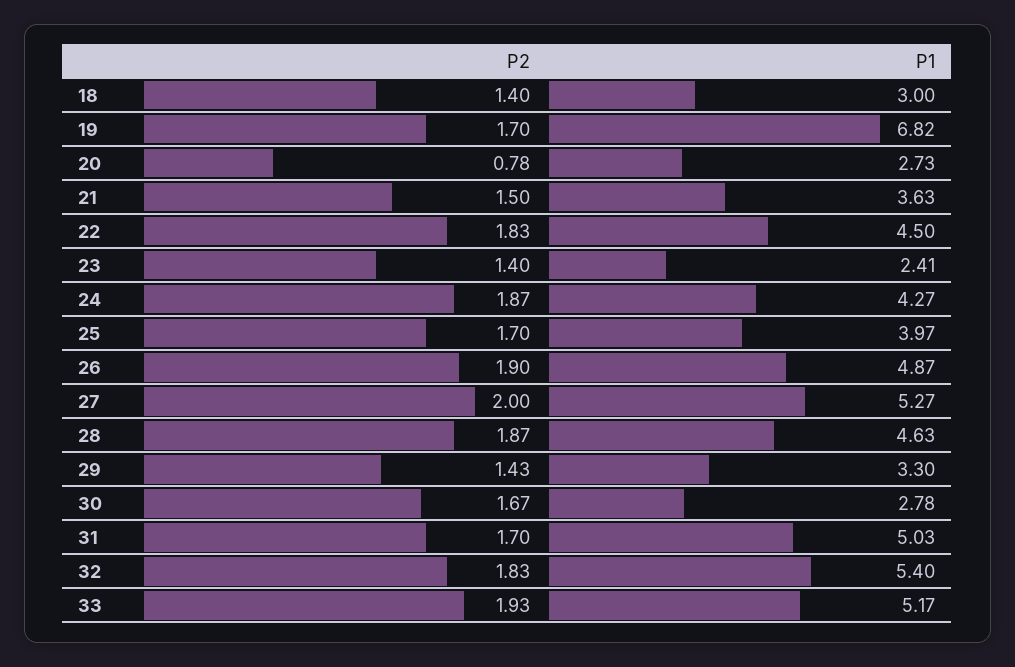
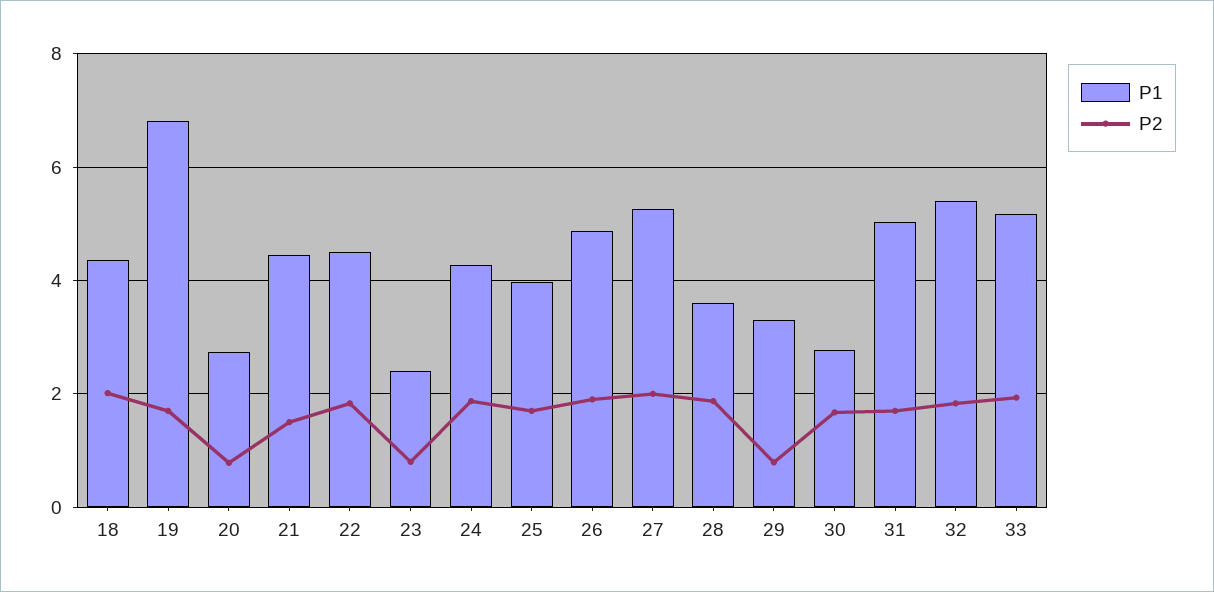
P2, 18: 1.4 -> 2
P1, 18: 3 -> 4.4
P1, 21: 3.63 -> 4.4
P2, 23: 1.4 -> 0.8
P1, 28: 4.63 -> 3.6
P2, 29: 1.43 -> 0.8

